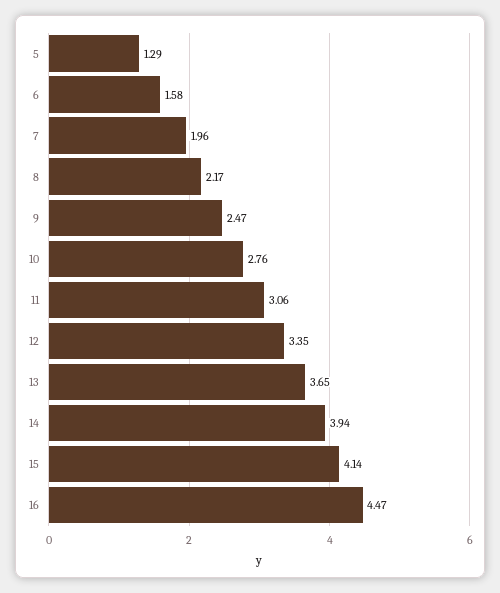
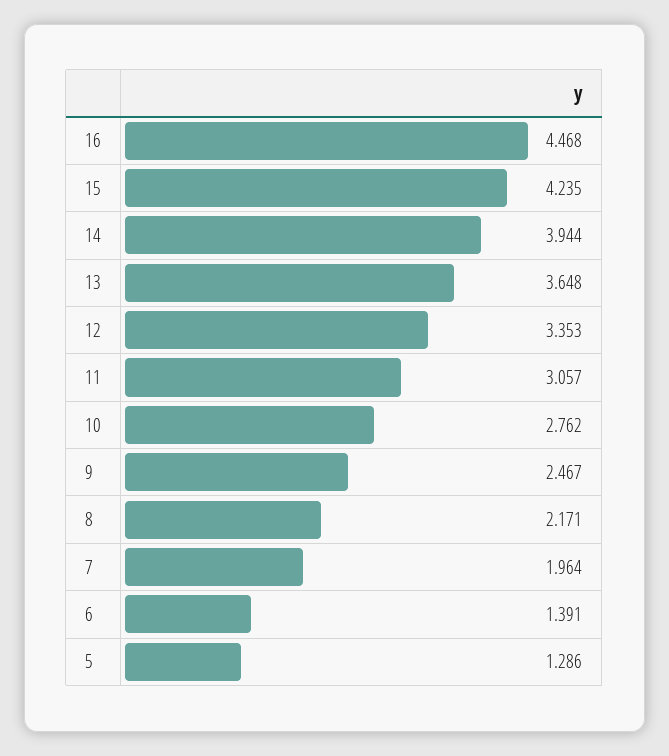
6: 1.58 -> 1.391
15: 4.14 -> 4.235

